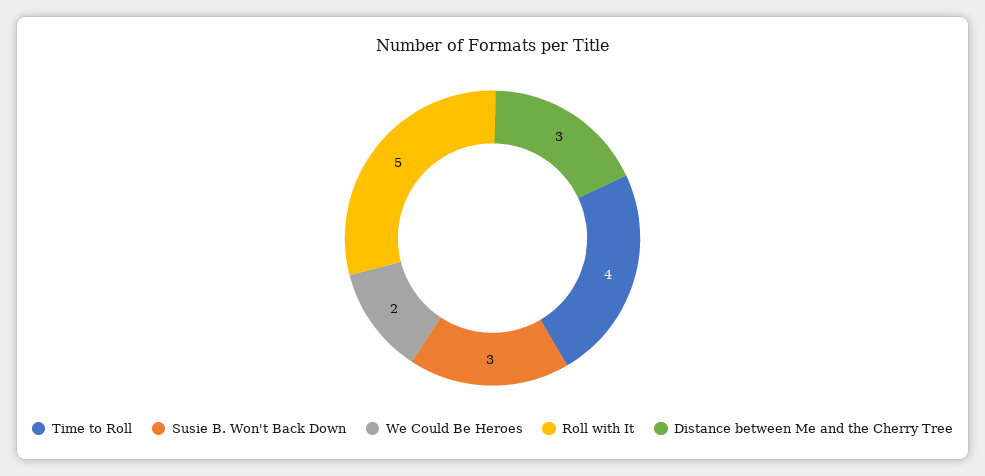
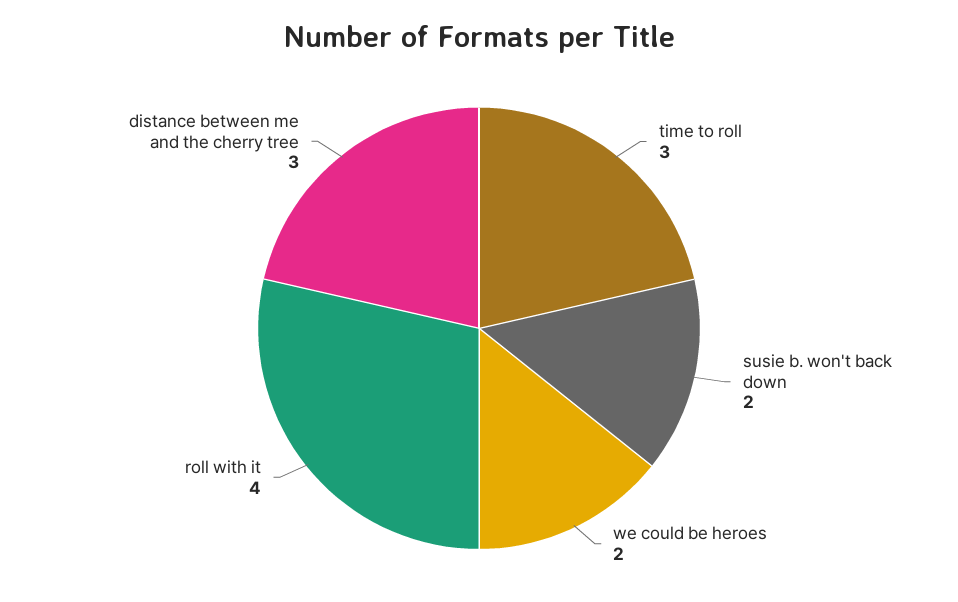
Time to Roll: 4 -> 3
Susie B. Won't Back Down: 3 -> 2
Roll with It: 5 -> 4

